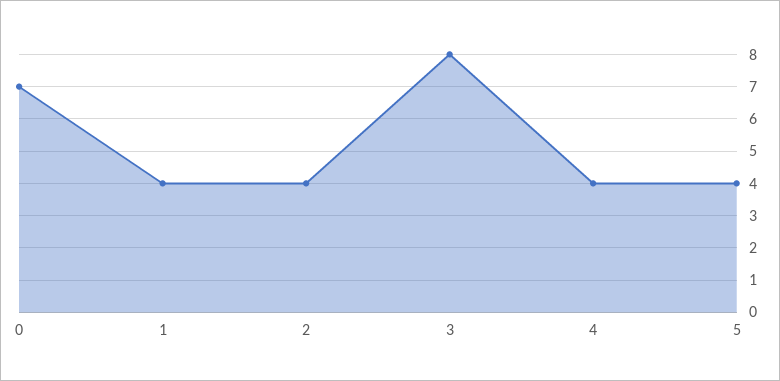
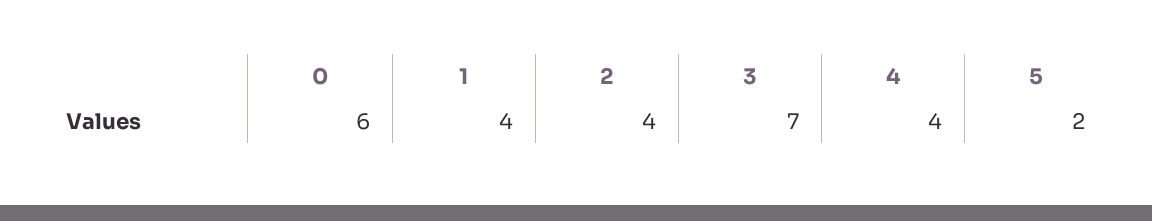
0: 7 -> 6
3: 8 -> 7
5: 4 -> 2

